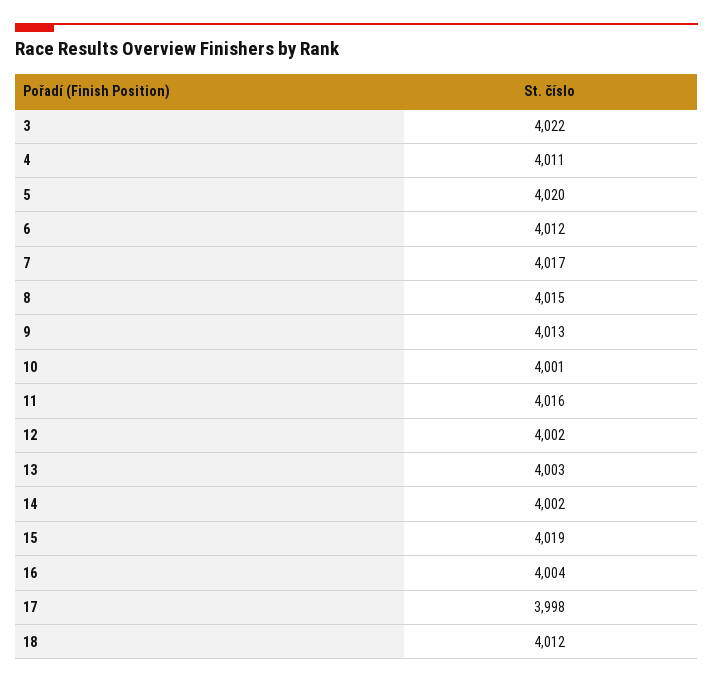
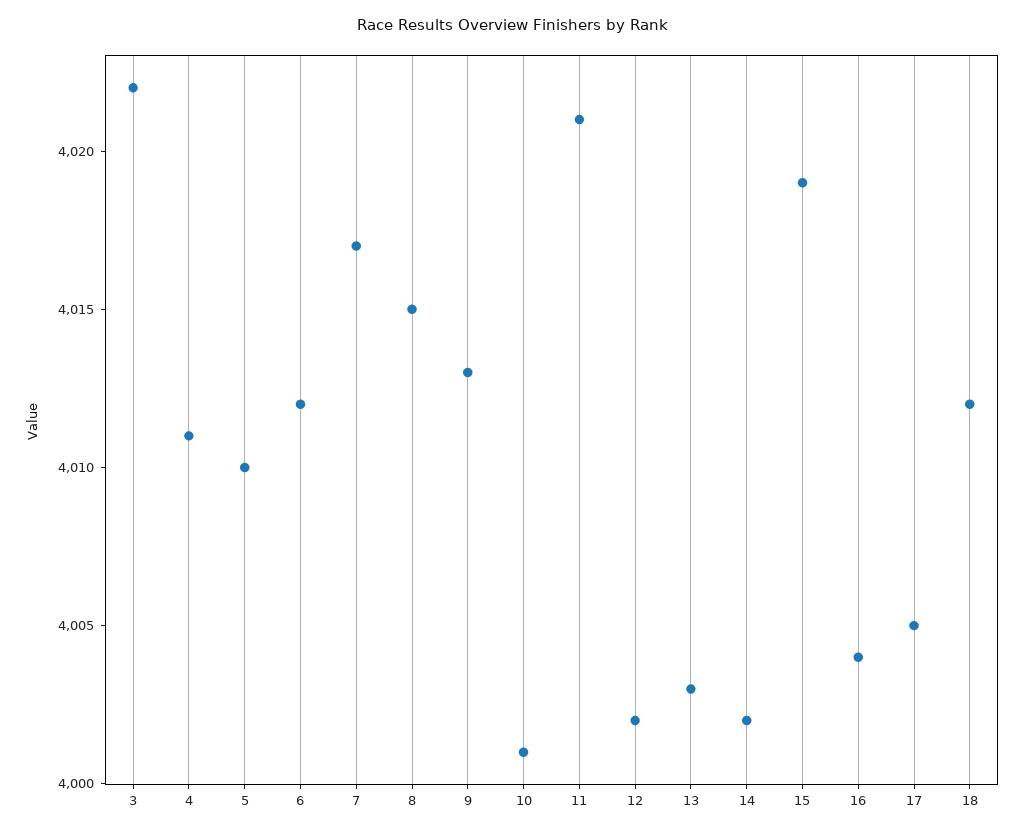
5: 4020 -> 4010
11: 4016 -> 4021
17: 3998 -> 4005

